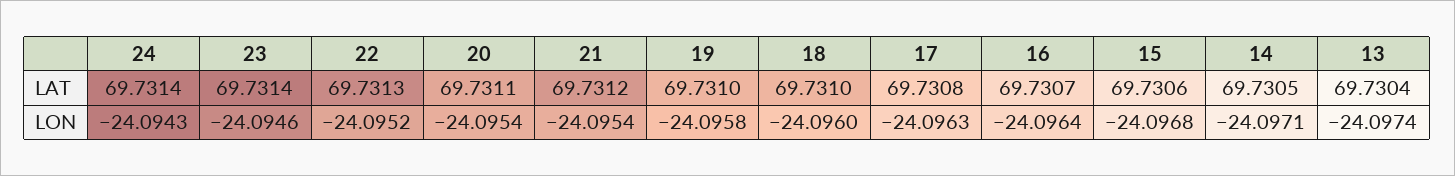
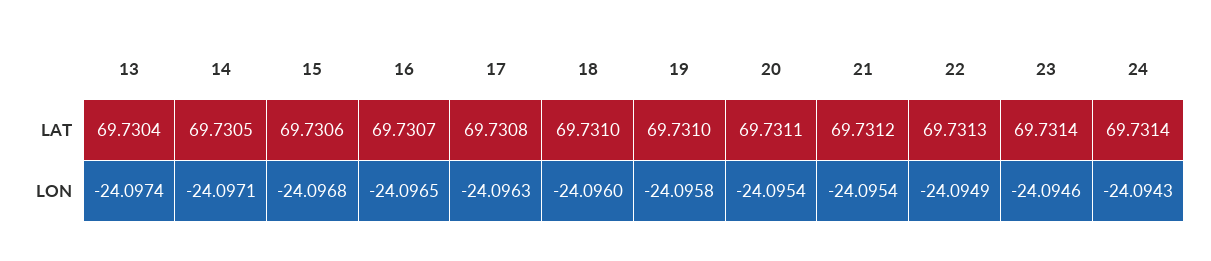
22, LON: -24.0952 -> -24.0949
16, LON: -24.0964 -> -24.0965

